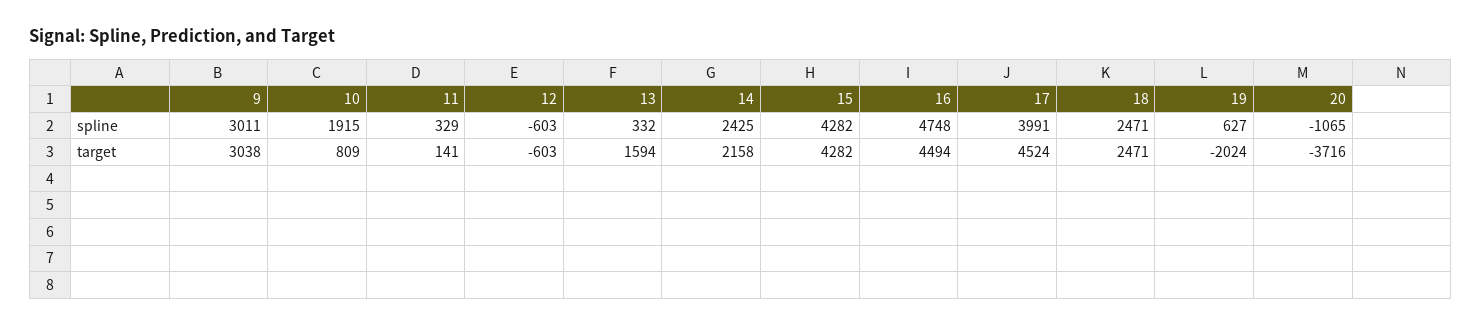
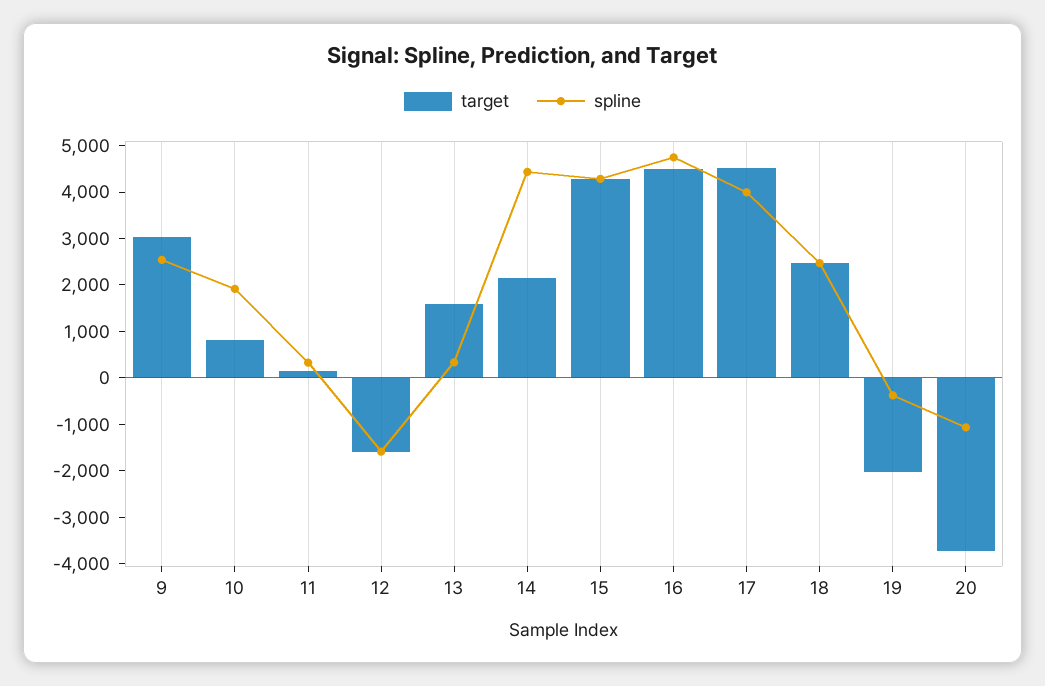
spline, 9: 3011 -> 2600
spline, 12: -603 -> -1600
spline, 14: 2425 -> 4400
spline, 19: 627 -> -400
target, 12: -603 -> -1600

